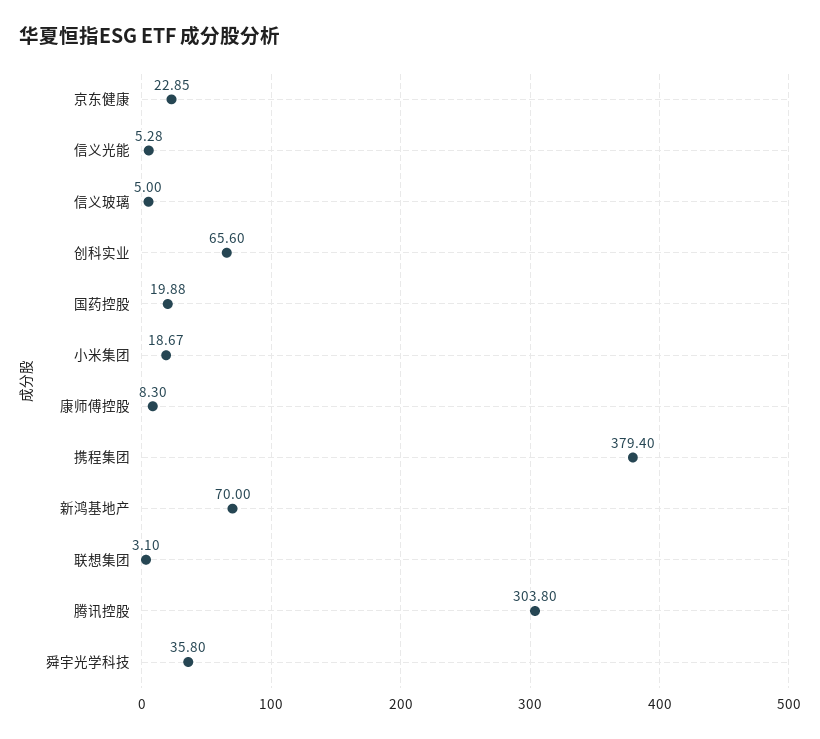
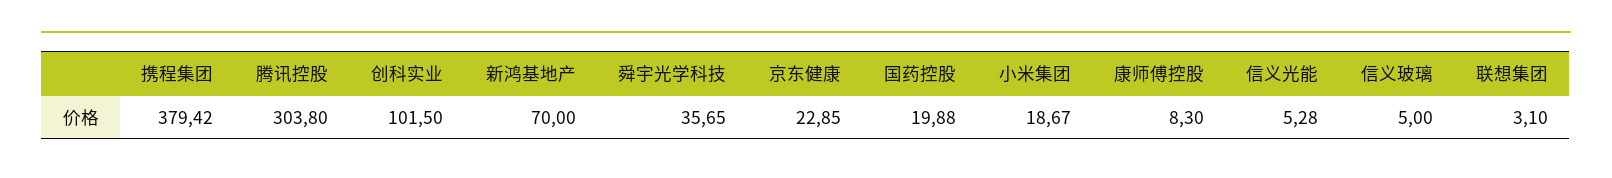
创科实业: 65.6 -> 101.5
携程集团: 379.4 -> 379.42
舜宇光学科技: 35.8 -> 35.65

